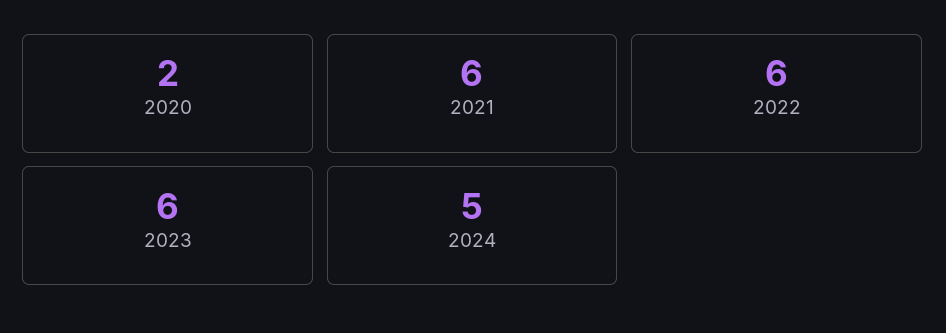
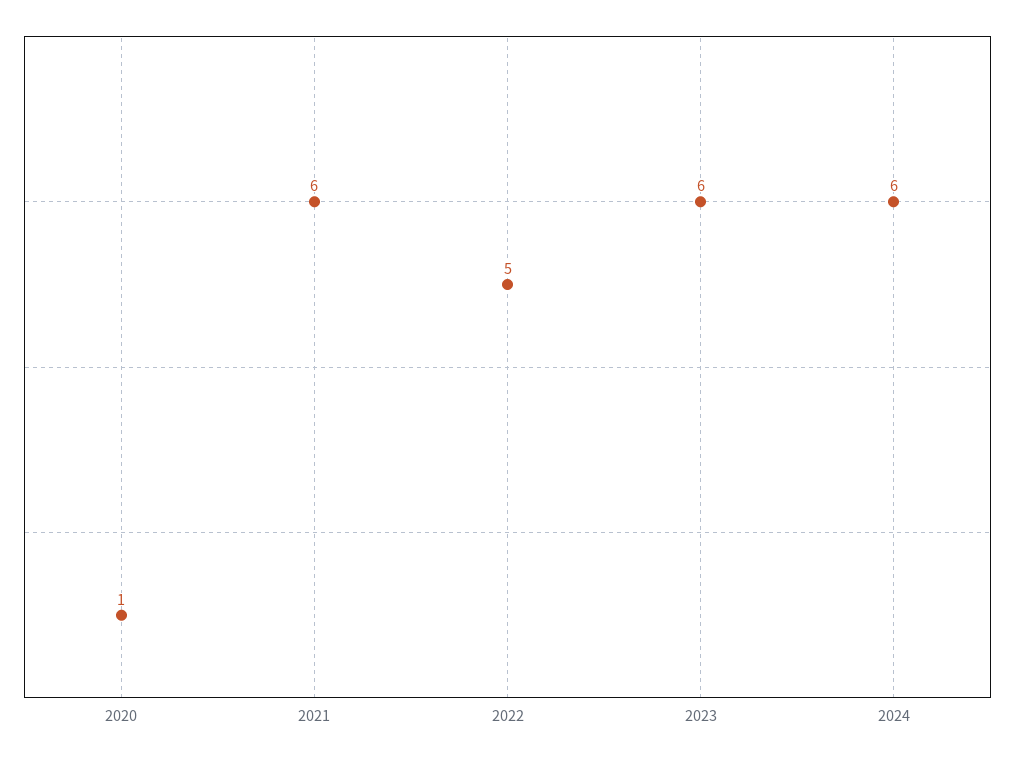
2020: 2 -> 1
2022: 6 -> 5
2024: 5 -> 6

